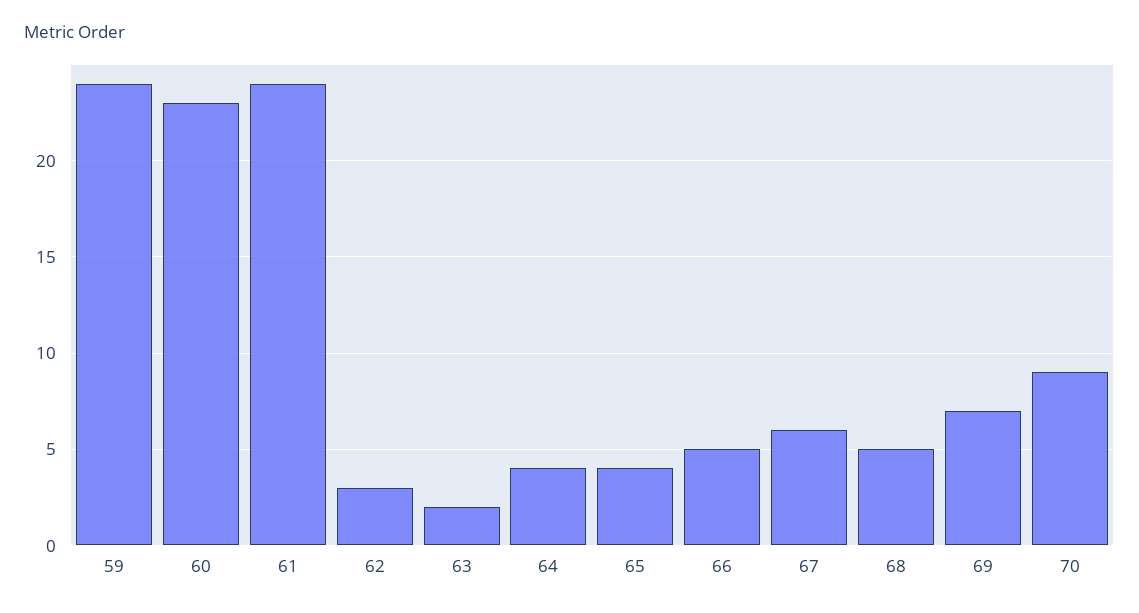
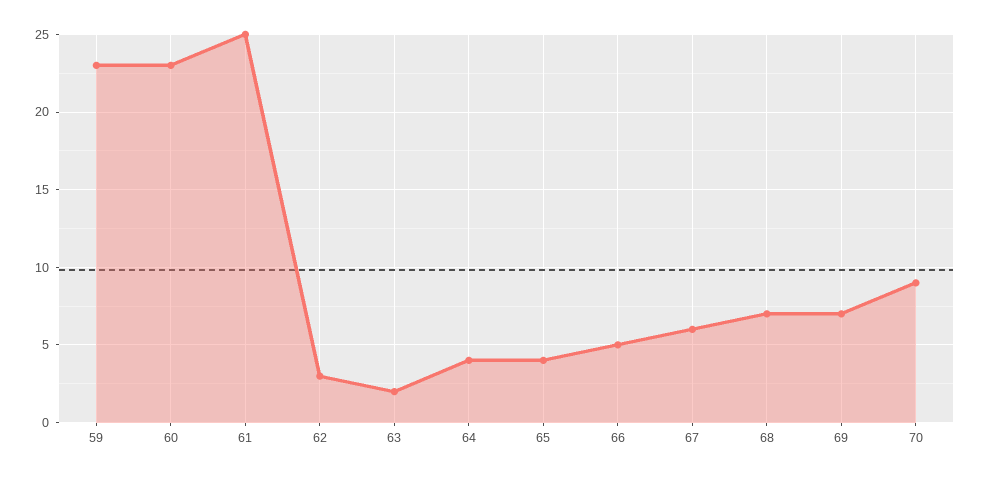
59: 24 -> 23
61: 24 -> 25
68: 5 -> 7

